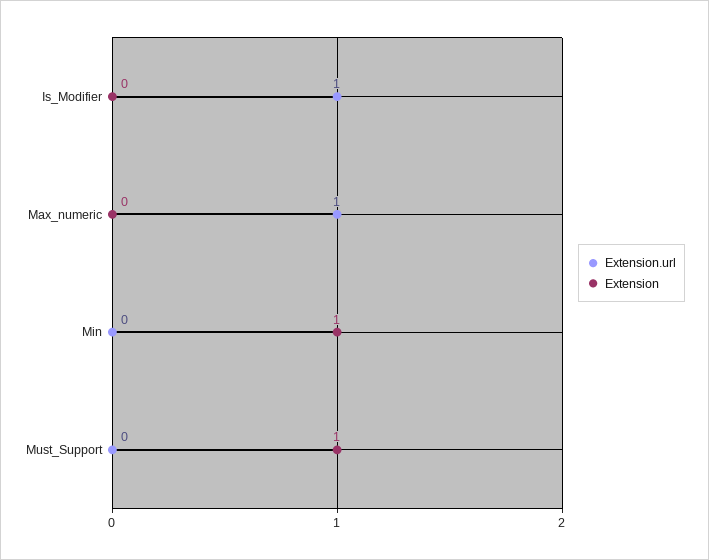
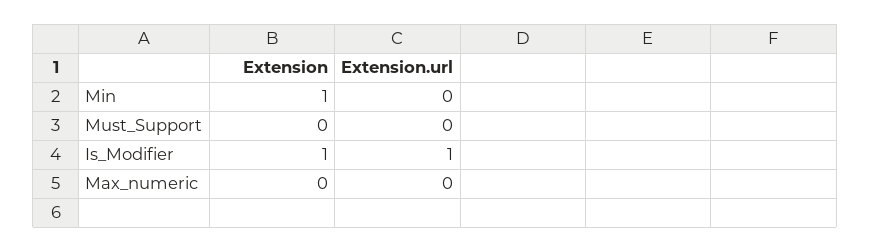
Extension, Is_Modifier: 0 -> 1
Extension.url, Max_numeric: 1 -> 0
Extension, Must_Support: 1 -> 0

